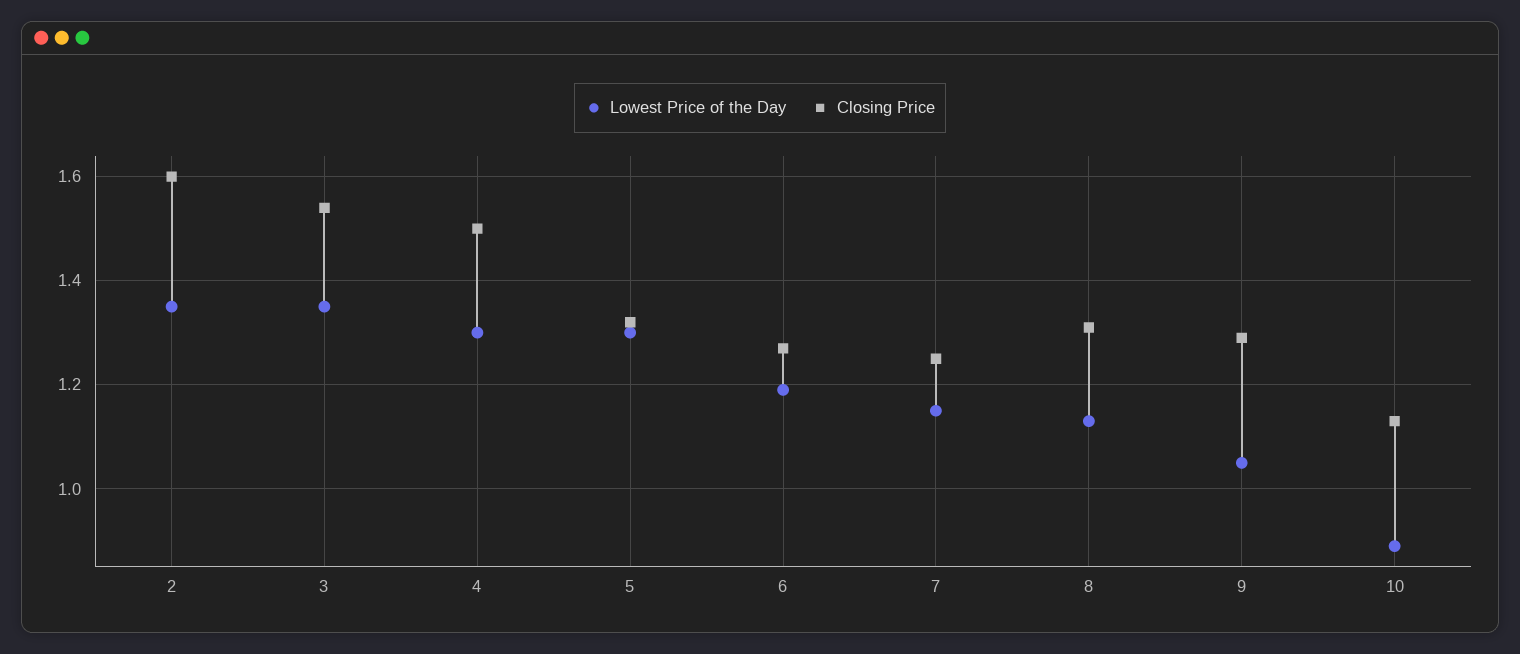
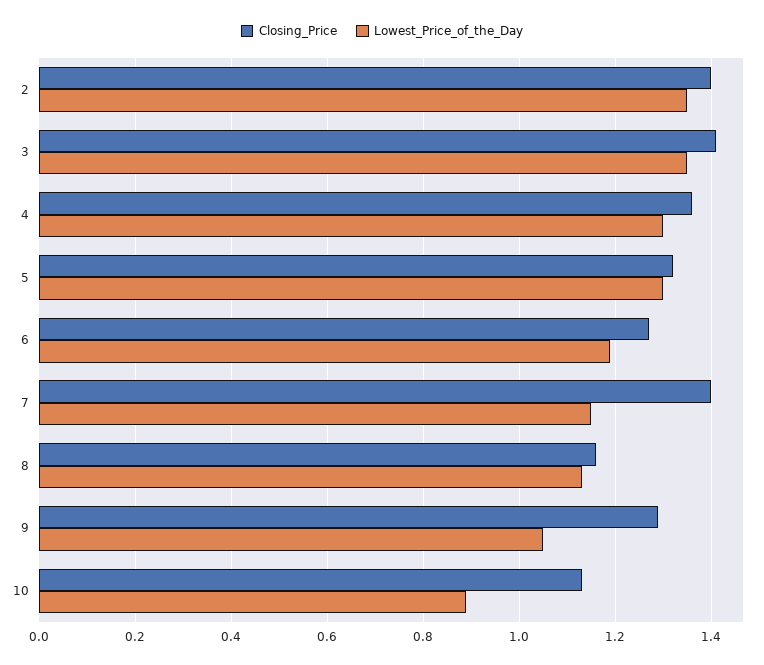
Closing Price, 2: 1.6 -> 1.4
Closing Price, 3: 1.55 -> 1.4
Closing Price, 4: 1.5 -> 1.35
Closing Price, 7: 1.25 -> 1.4
Closing Price, 8: 1.3 -> 1.15

